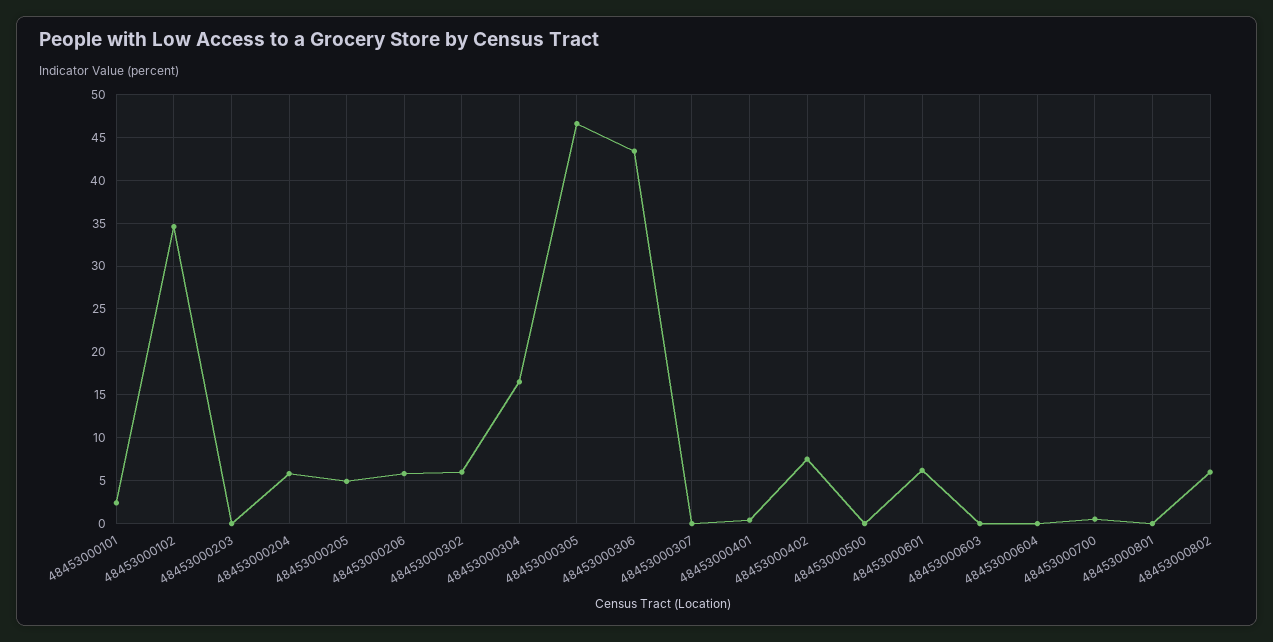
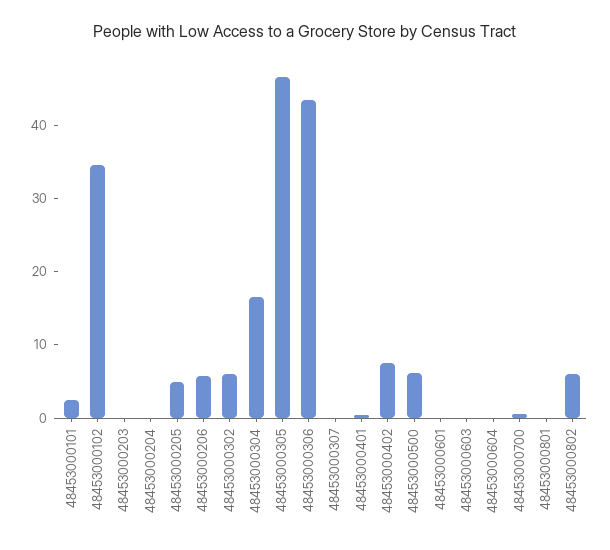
48453000204: 6 -> 0
48453000500: 0 -> 6
48453000601: 6 -> 0

